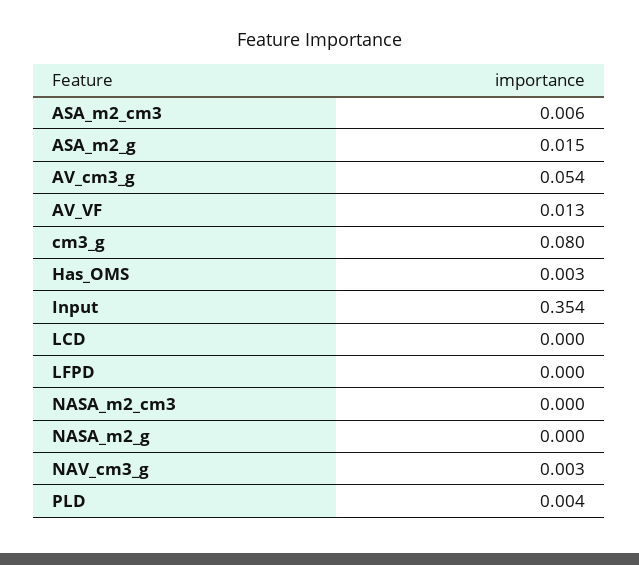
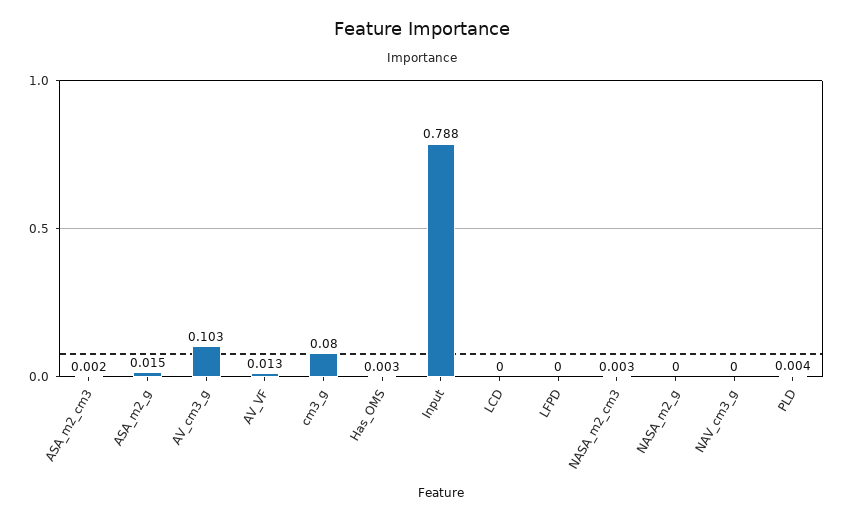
ASA_m2_cm3: 0.006 -> 0.002
AV_cm3_g: 0.054 -> 0.103
Input: 0.354 -> 0.788
NASA_m2_cm3: 0 -> 0.003
NAV_cm3_g: 0.003 -> 0

